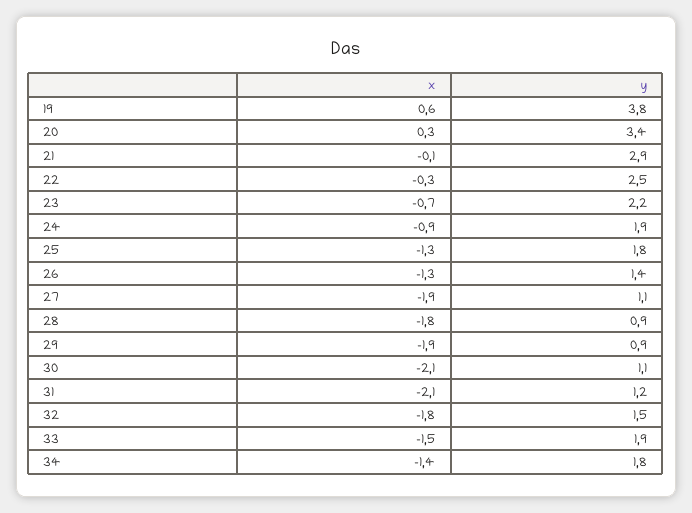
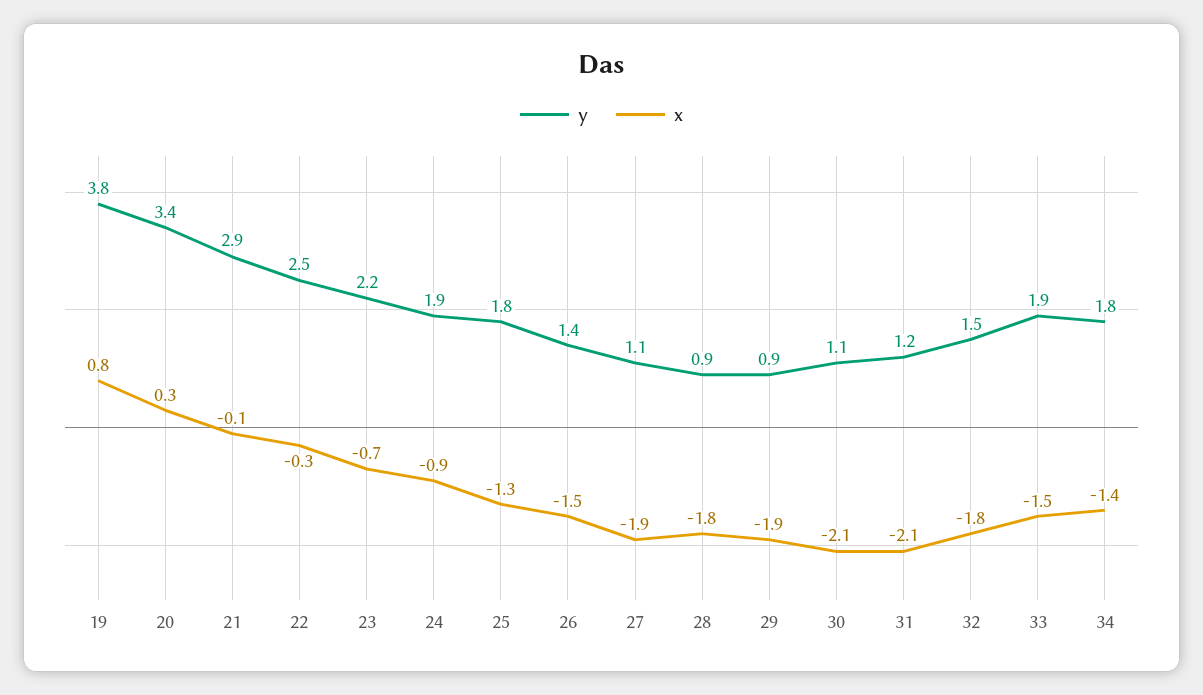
x, 19: 0.6 -> 0.8
x, 26: -1.3 -> -1.5

